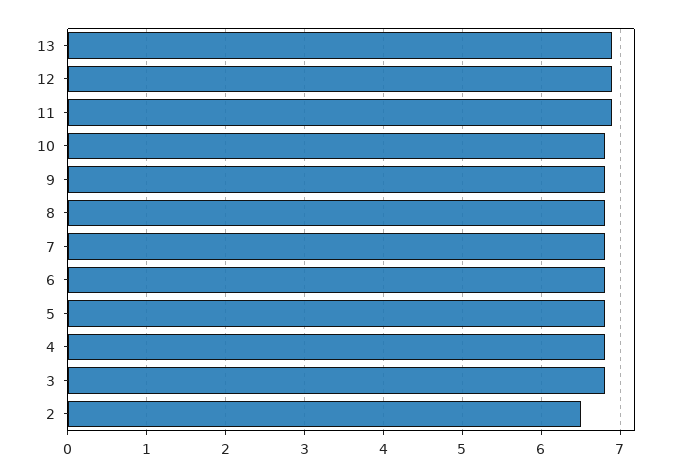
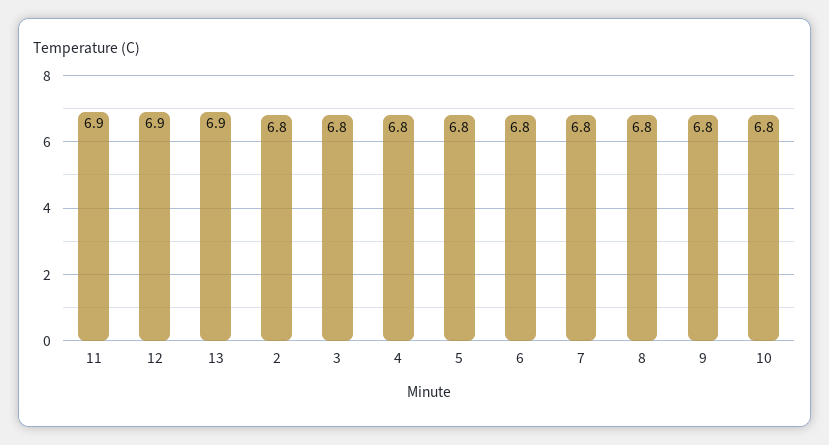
2: 6.5 -> 6.8

